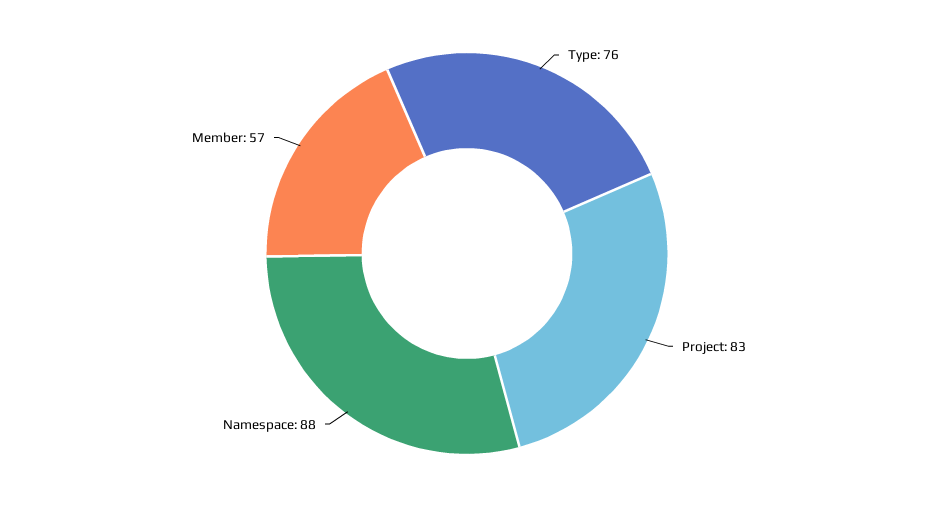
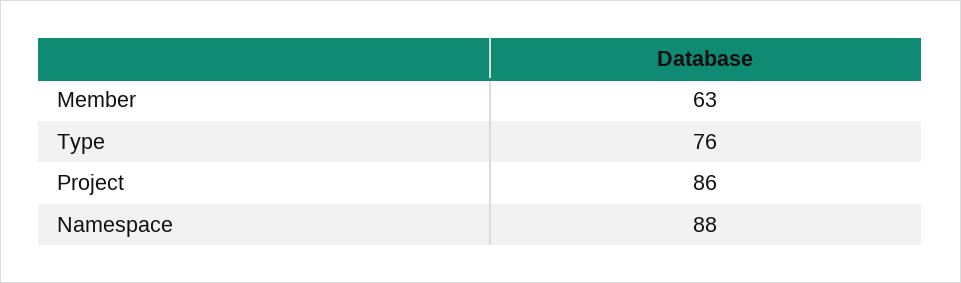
Project: 83 -> 86
Member: 57 -> 63

